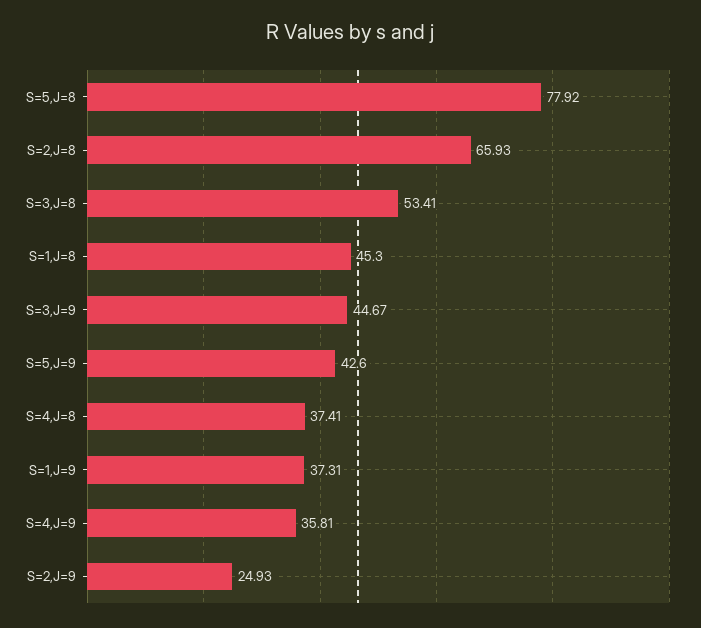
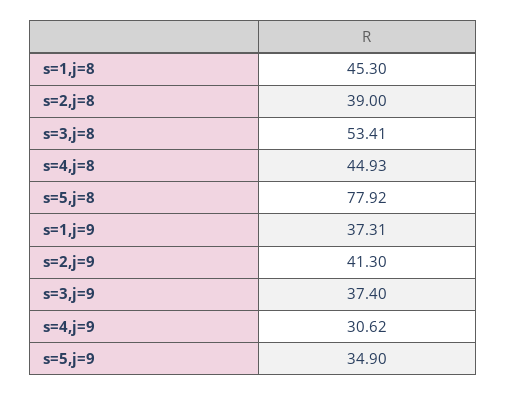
S=2,J=8: 65.93 -> 39
S=3,J=9: 44.67 -> 37.4
S=5,J=9: 42.6 -> 34.9
S=4,J=8: 37.41 -> 44.93
S=4,J=9: 35.81 -> 30.62
S=2,J=9: 24.93 -> 41.3

